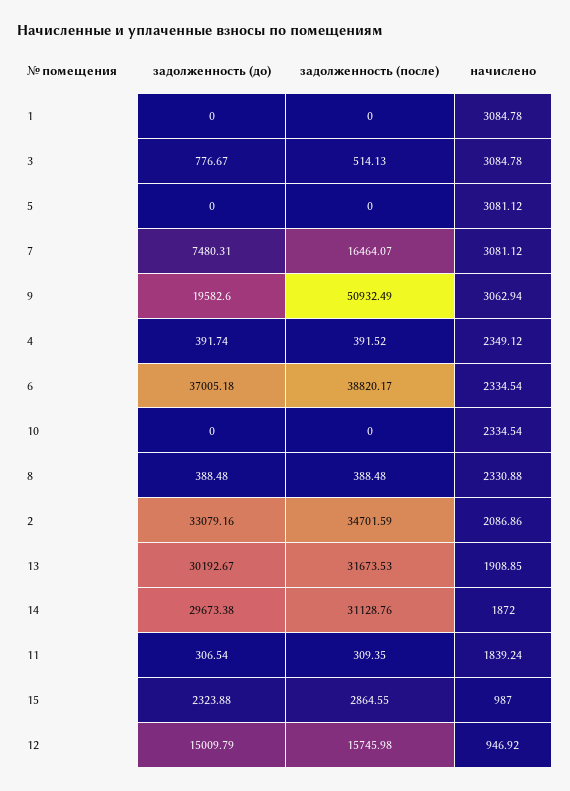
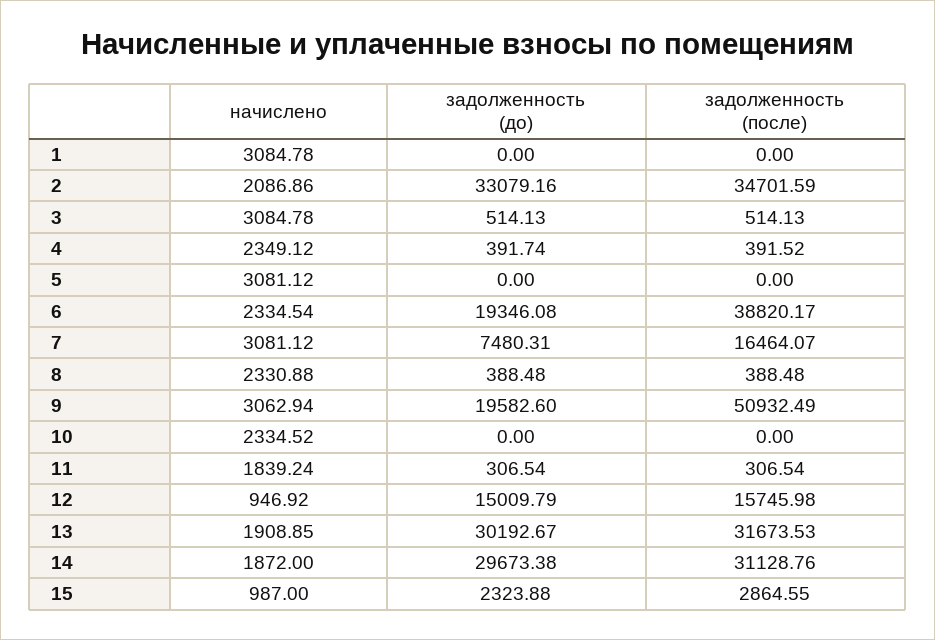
задолженность (до), 3: 776.67 -> 514.13
задолженность (до), 6: 37005.18 -> 19346.08
начислено, 10: 2334.54 -> 2334.52
задолженность (после), 11: 309.35 -> 306.54

